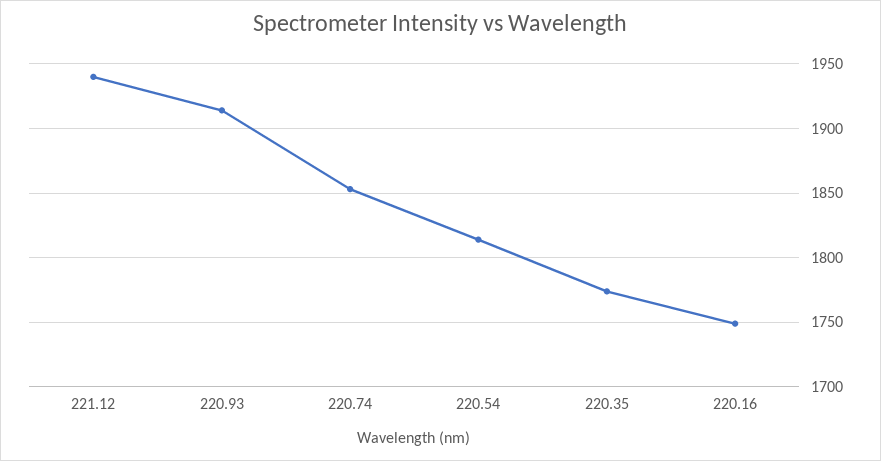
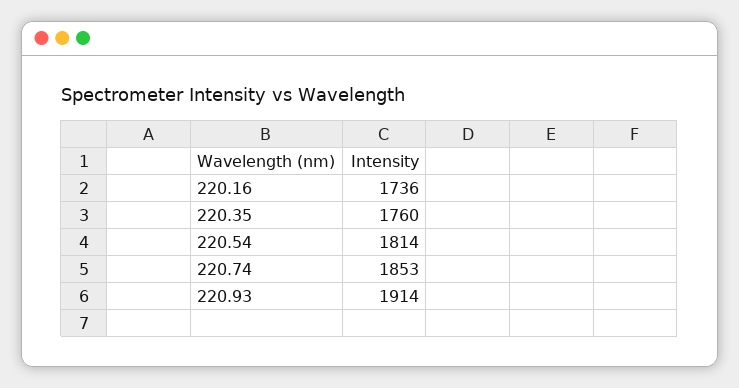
221.12: 1940 -> none
220.35: 1775 -> 1760
220.16: 1750 -> 1736

